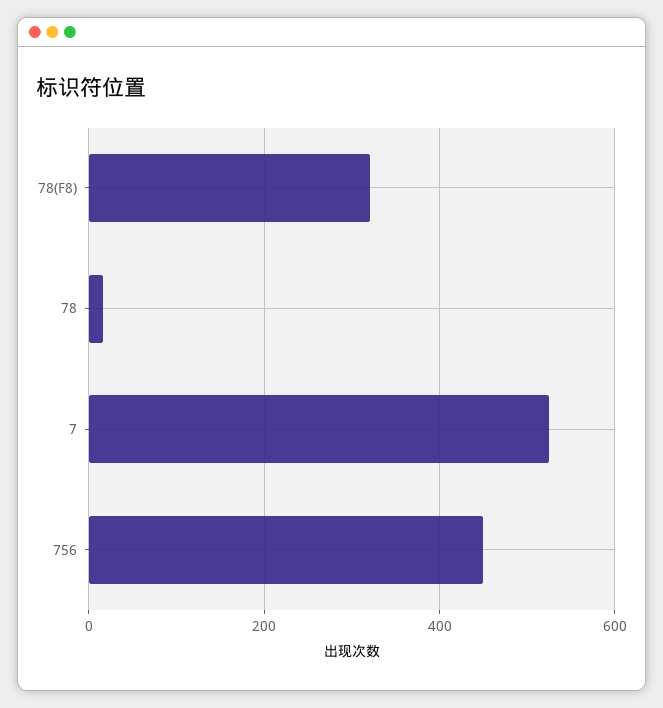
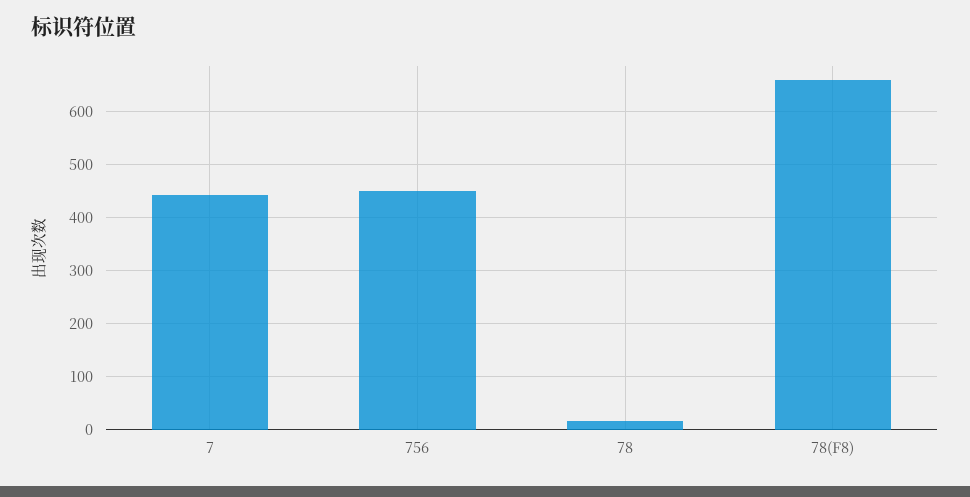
78(F8): 320 -> 660
7: 520 -> 440

